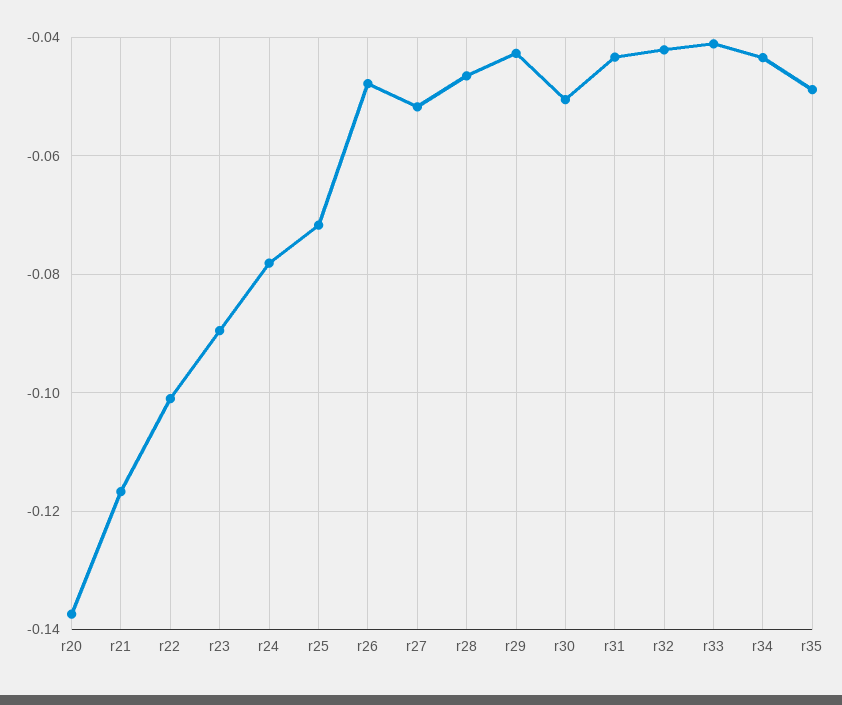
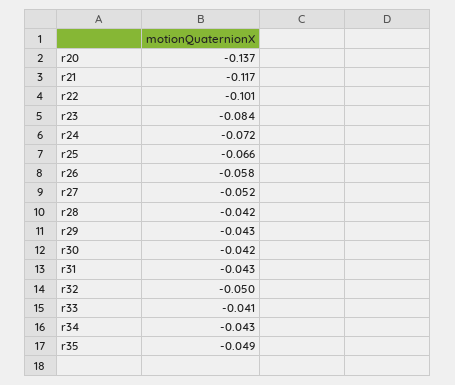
r23: -0.09 -> -0.084
r24: -0.078 -> -0.072
r25: -0.072 -> -0.066
r26: -0.048 -> -0.058
r28: -0.046 -> -0.042
r30: -0.05 -> -0.042
r32: -0.042 -> -0.05

